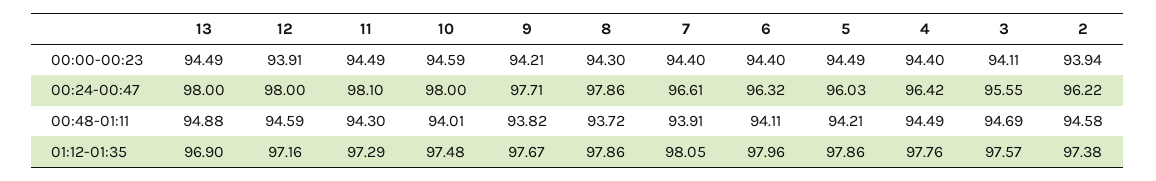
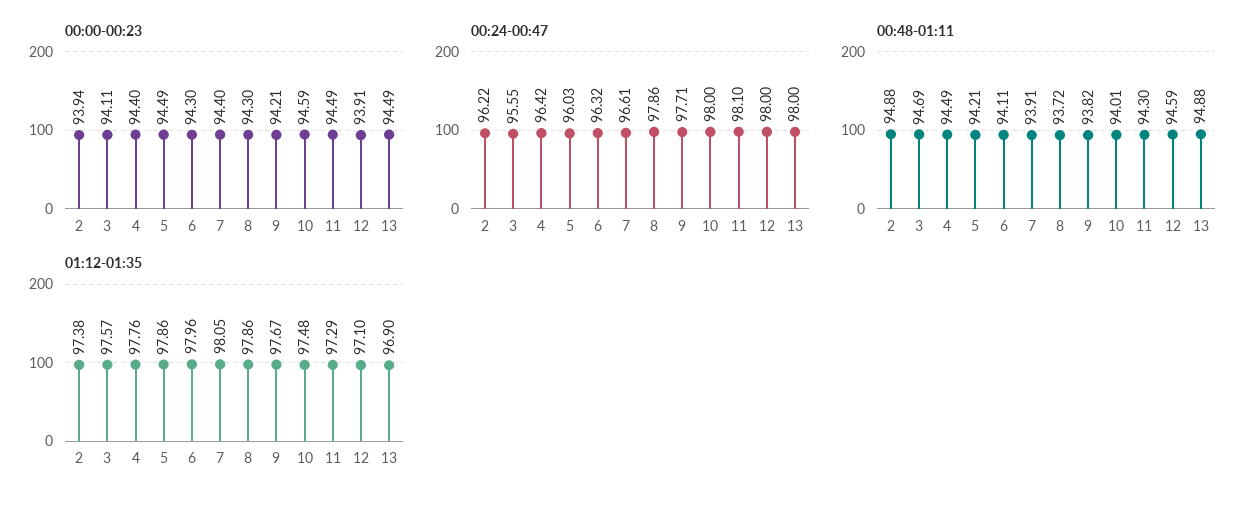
00:00-00:23, 6: 94.4 -> 94.3
00:48-01:11, 2: 94.58 -> 94.88
01:12-01:35, 12: 97.16 -> 97.1

